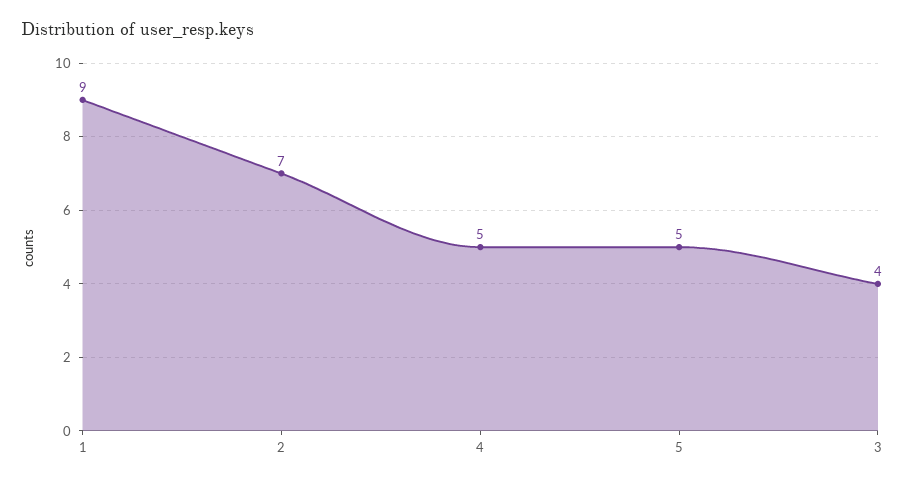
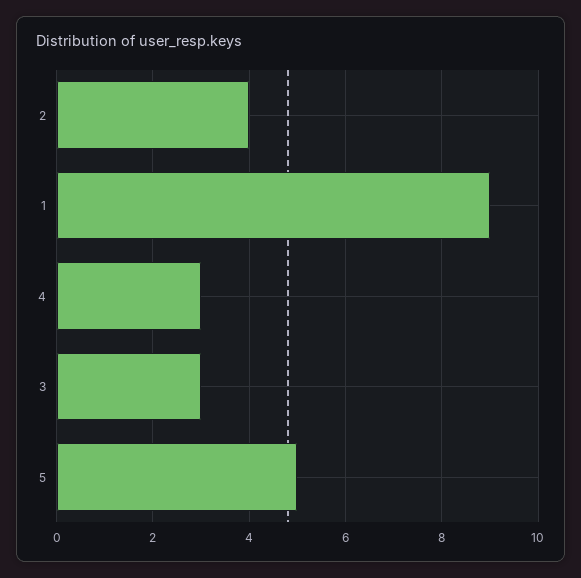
2: 7 -> 4
4: 5 -> 3
3: 4 -> 3

